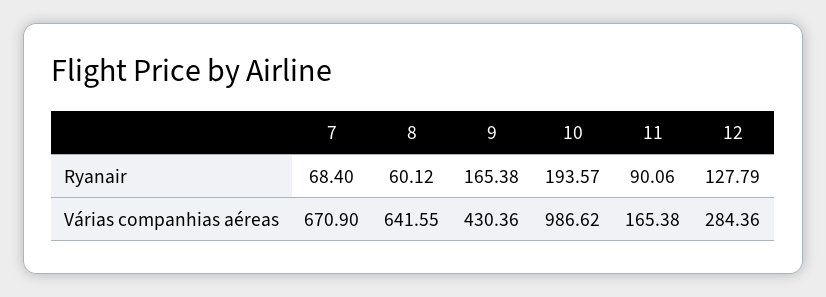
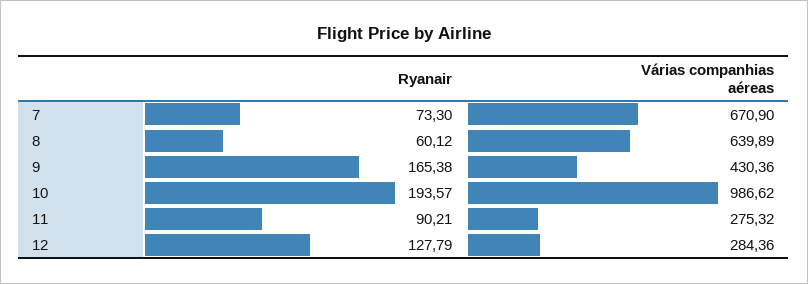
7, Ryanair: 68.4 -> 73.3
11, Ryanair: 90.06 -> 90.21
8, Várias companhias aéreas: 641.55 -> 639.89
11, Várias companhias aéreas: 165.38 -> 275.32

